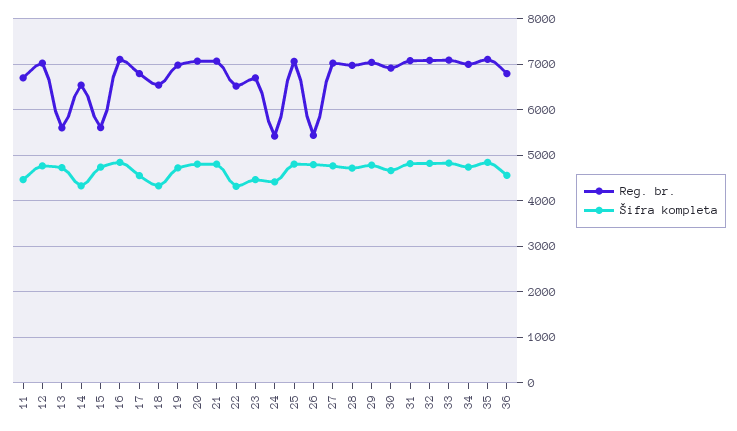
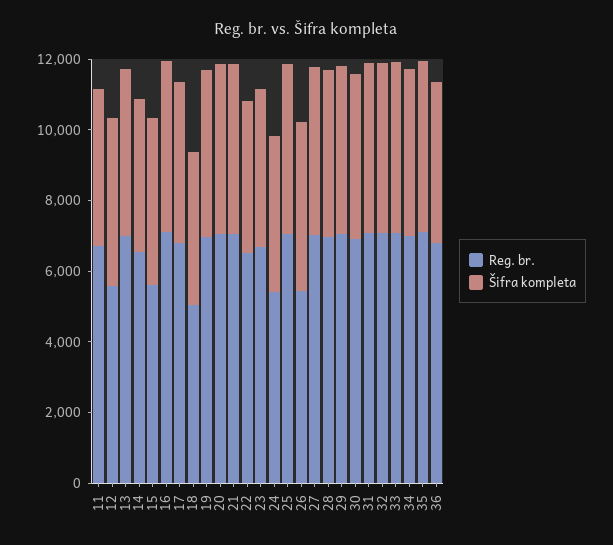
Reg. br., 12: 7000 -> 5500
Reg. br., 13: 5600 -> 7000
Reg. br., 18: 6600 -> 5000

